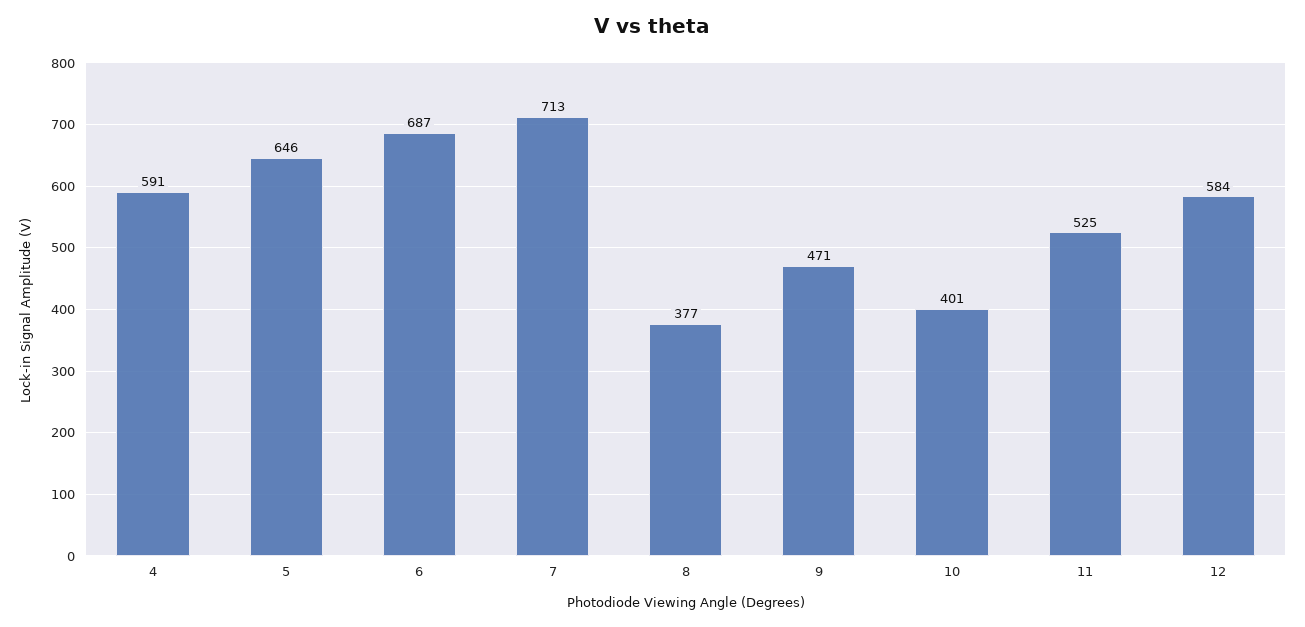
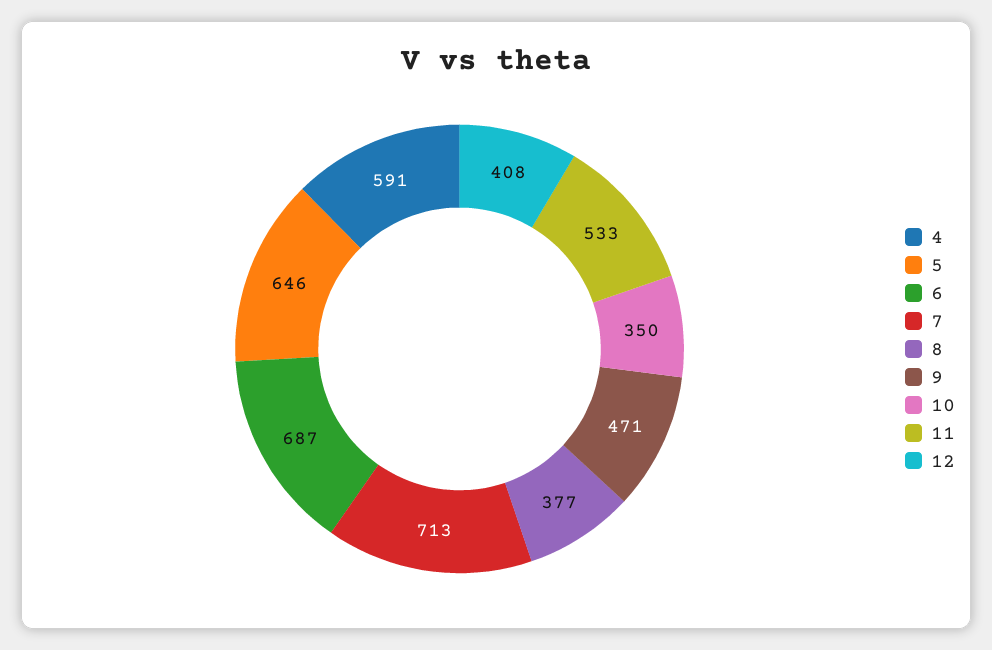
10: 401 -> 350
11: 525 -> 533
12: 584 -> 408

